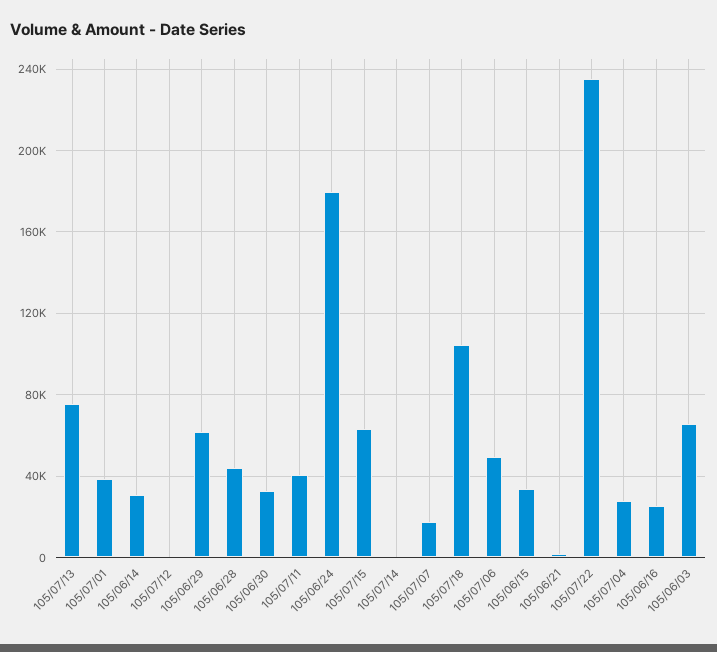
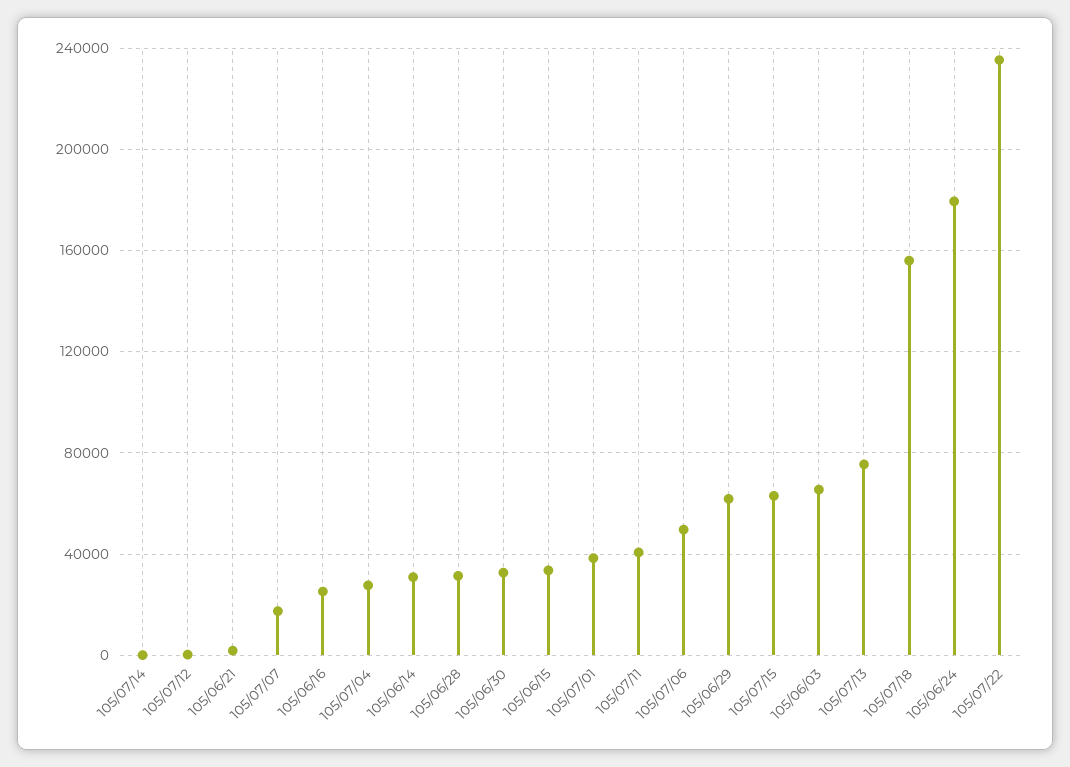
105/06/28: 45000 -> 30000
105/07/18: 105000 -> 155000

